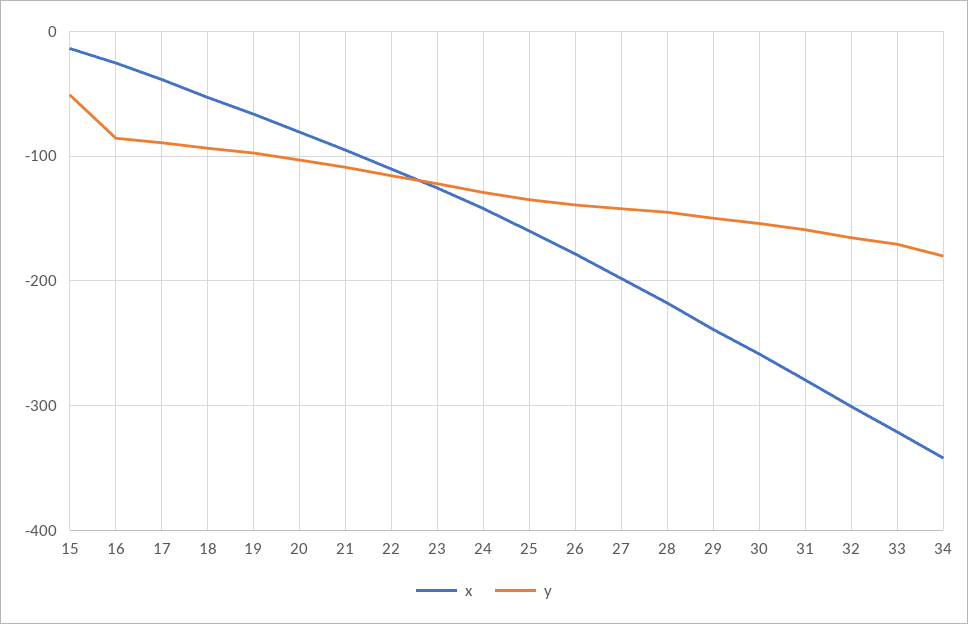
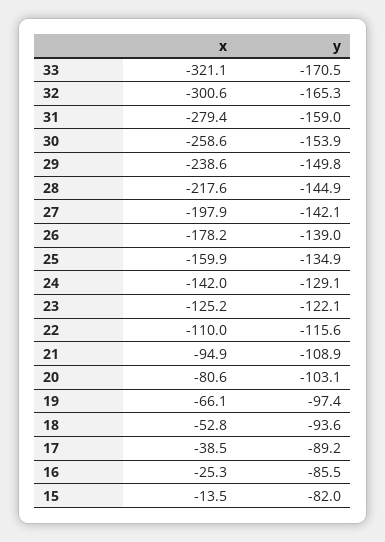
y, 15: -50 -> -82
x, 34: -340 -> none
y, 34: -180 -> none

